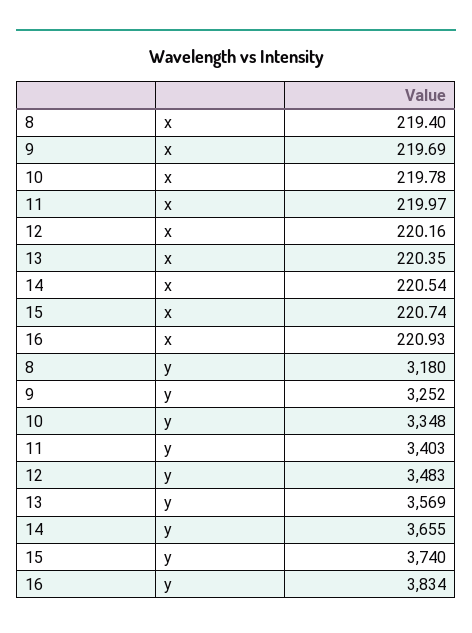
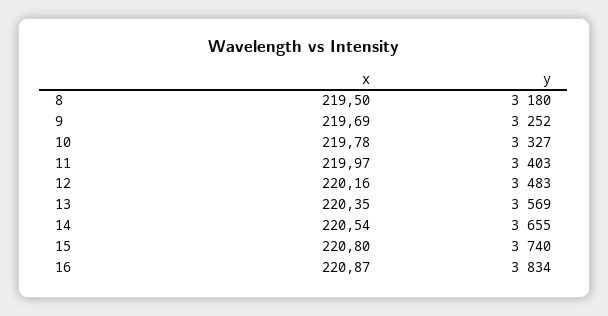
8, x: 219.4 -> 219.5
15, x: 220.74 -> 220.8
16, x: 220.93 -> 220.87
10, y: 3348 -> 3327

